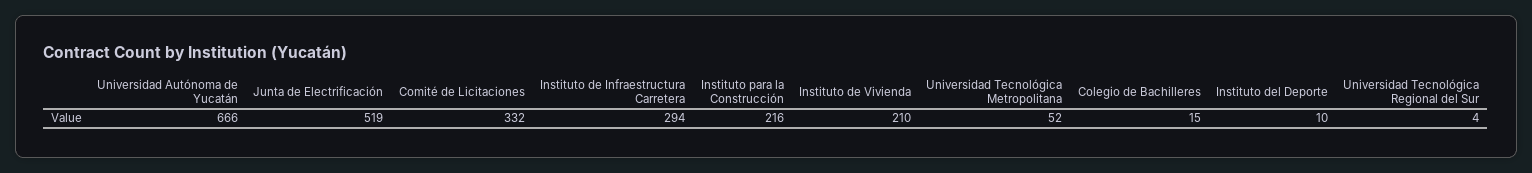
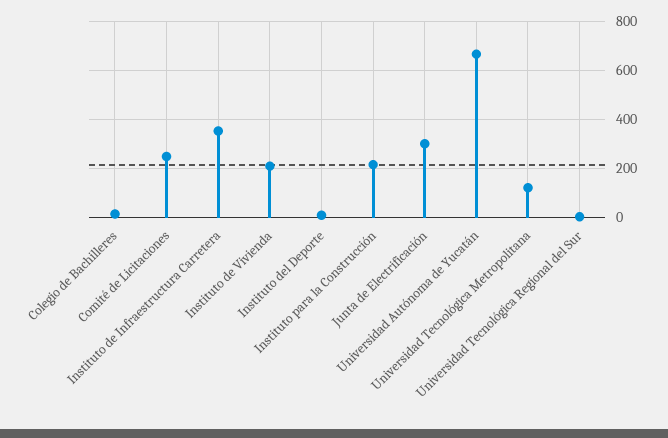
Junta de Electrificación: 519 -> 300
Comité de Licitaciones: 332 -> 250
Instituto de Infraestructura Carretera: 294 -> 350
Universidad Tecnológica Metropolitana: 52 -> 125

